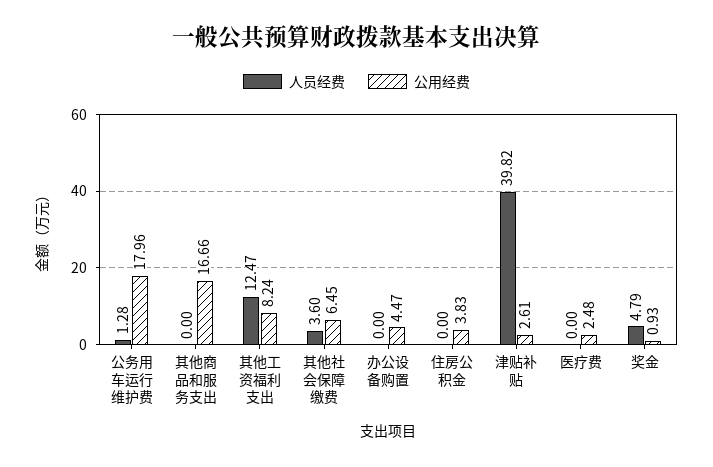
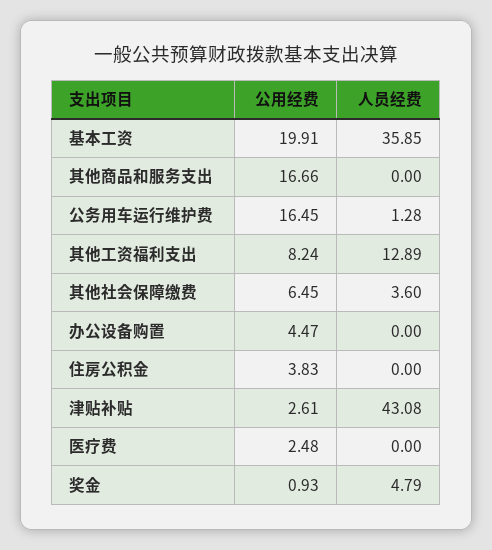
公用经费, 公务用车运行维护费: 17.96 -> 16.45
人员经费, 其他工资福利支出: 12.47 -> 12.89
人员经费, 津贴补贴: 39.82 -> 43.08
公用经费, 基本工资: none -> 19.91
人员经费, 基本工资: none -> 35.85

